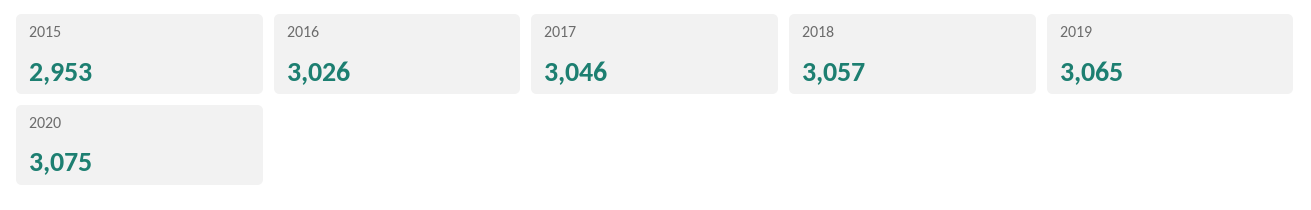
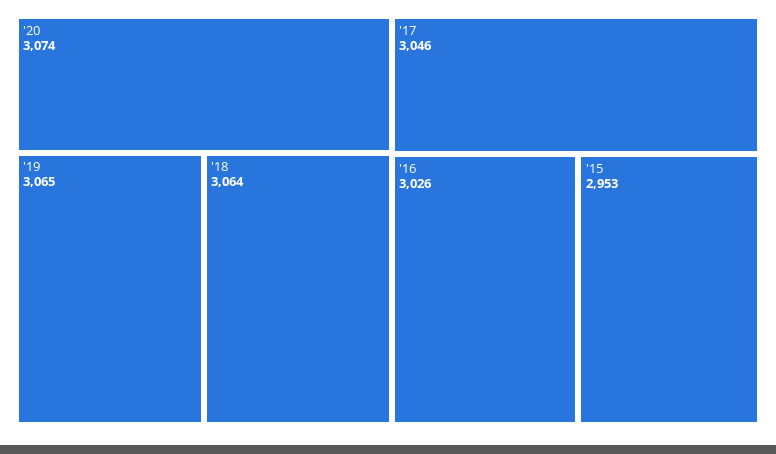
2018: 3057 -> 3064
2020: 3075 -> 3074

